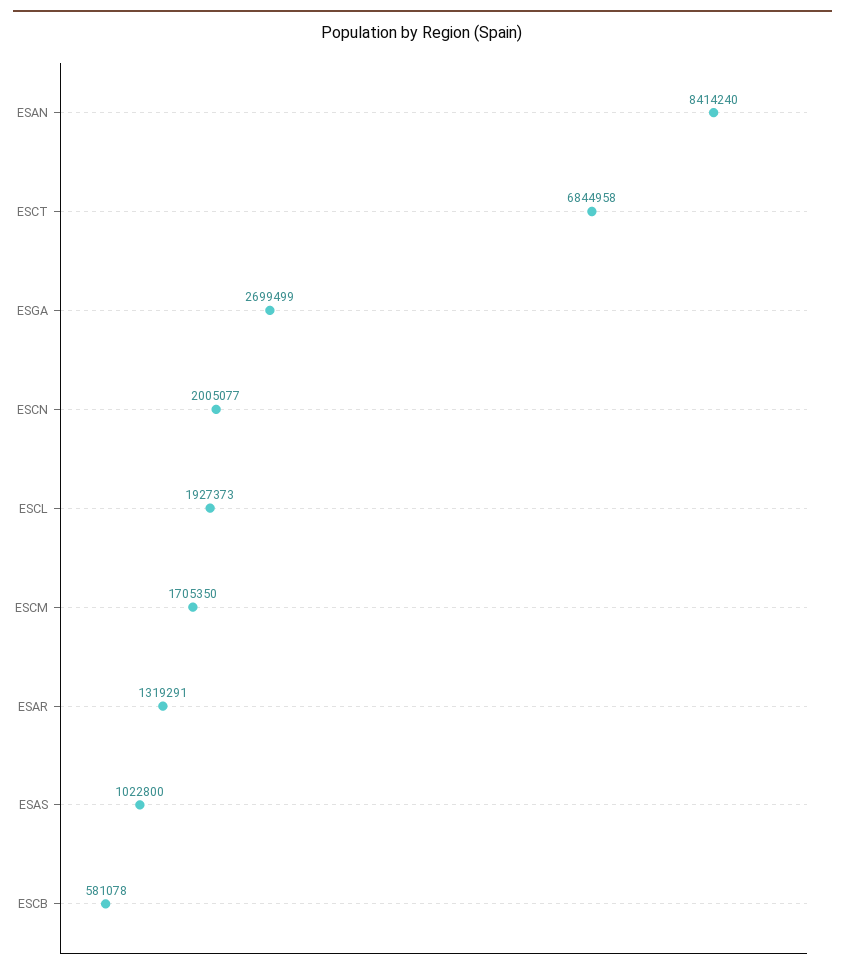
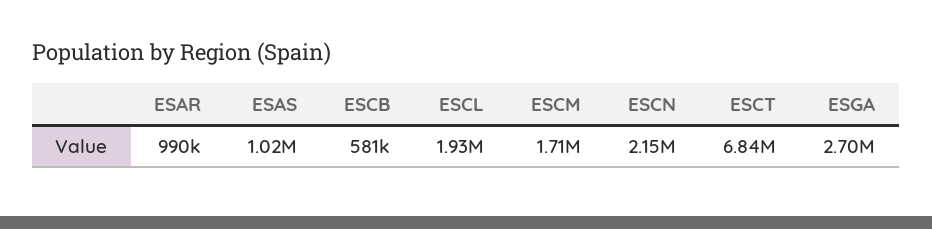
ESAN: 8414240 -> none
ESCN: 2005077 -> 2150000
ESAR: 1319291 -> 990000

